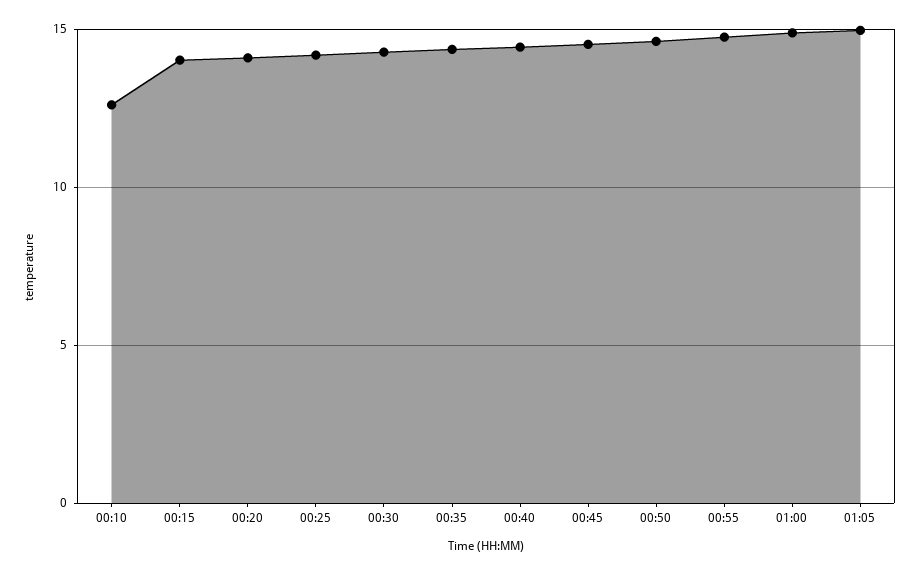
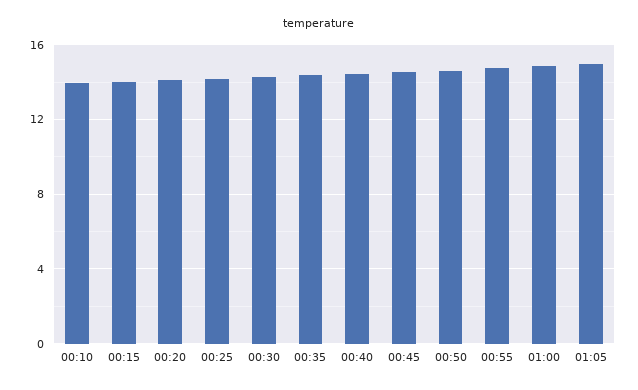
00:10: 12.5 -> 14

